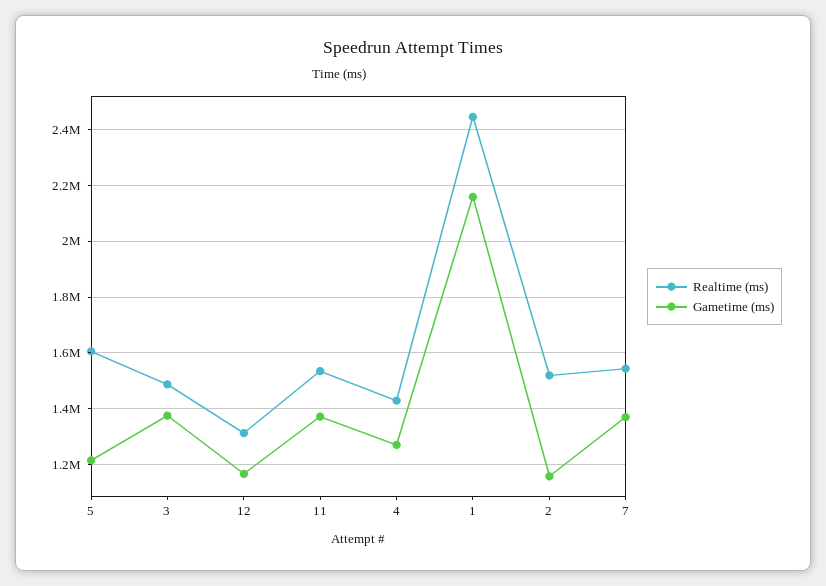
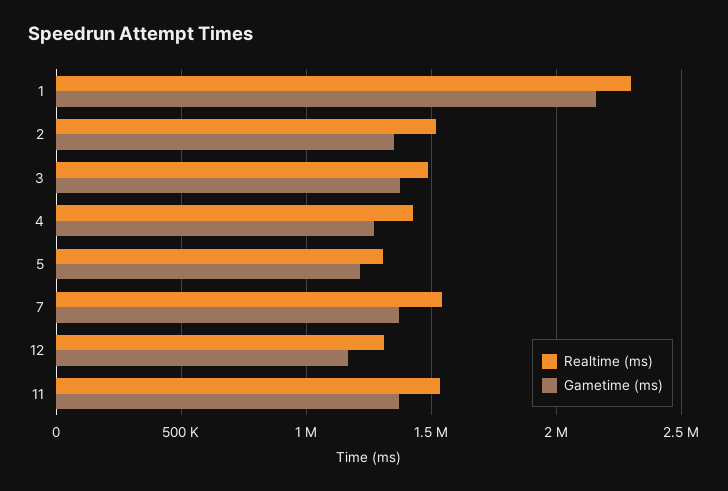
Realtime (ms), 5: 1600000 -> 1300000
Realtime (ms), 1: 2450000 -> 2300000
Gametime (ms), 2: 1150000 -> 1350000

